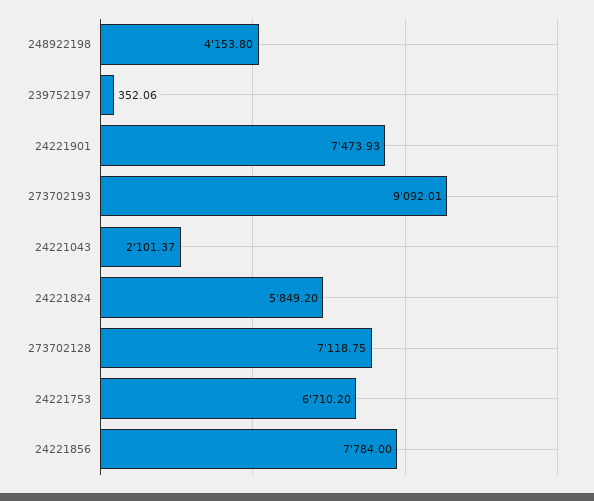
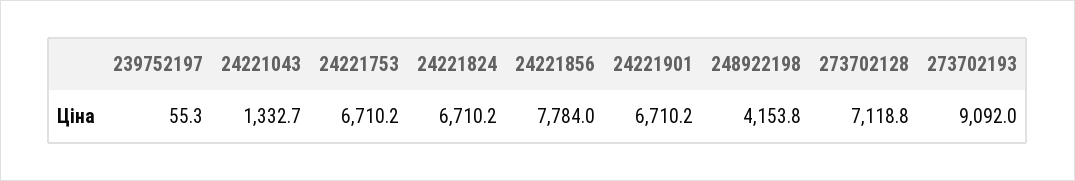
239752197: 352.06 -> 55.3
24221901: 7473.93 -> 6710.2
24221043: 2101.37 -> 1332.7
24221824: 5849.2 -> 6710.2

